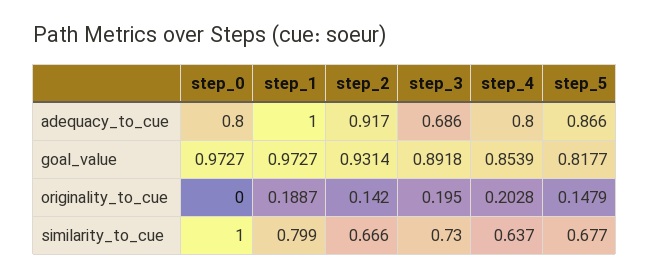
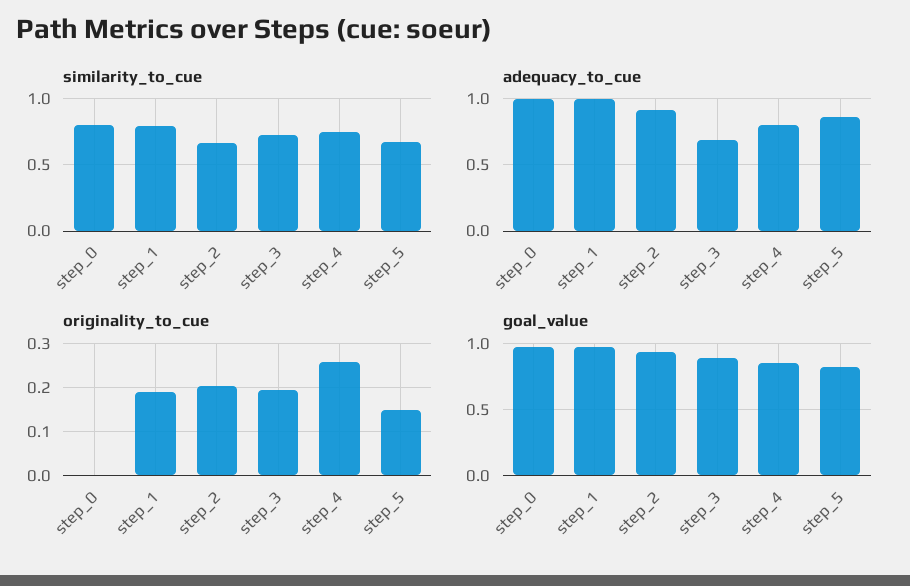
adequacy_to_cue, step_0: 0.8 -> 1
originality_to_cue, step_2: 0.142 -> 0.2
originality_to_cue, step_4: 0.2028 -> 0.26
similarity_to_cue, step_0: 1 -> 0.8
similarity_to_cue, step_4: 0.637 -> 0.75

